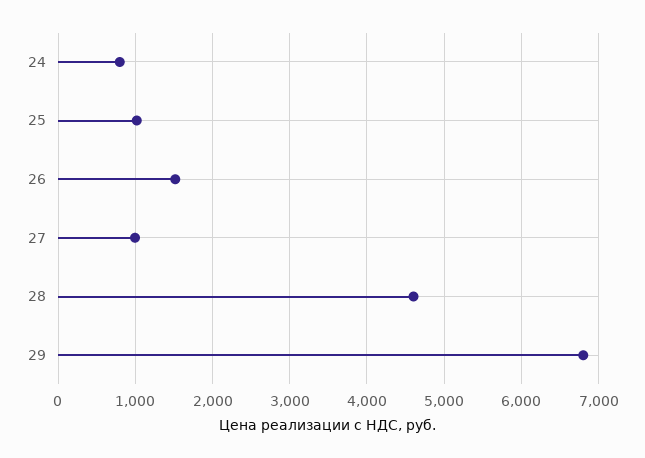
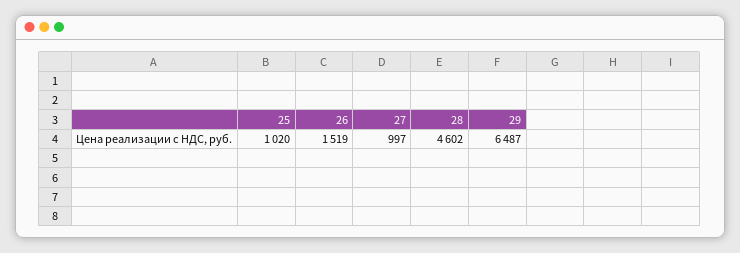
24: 800 -> none
29: 6800 -> 6487

